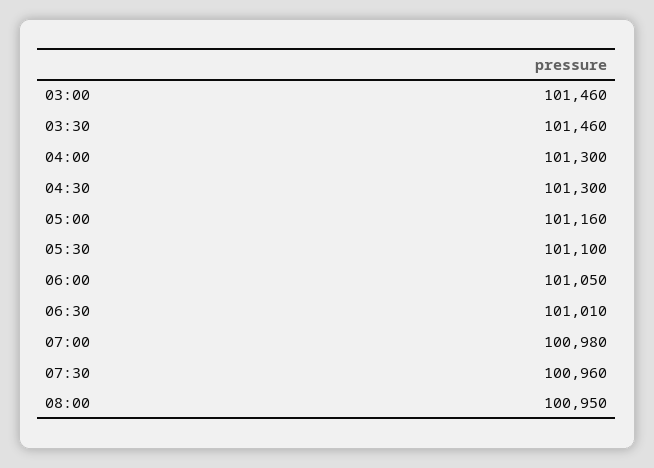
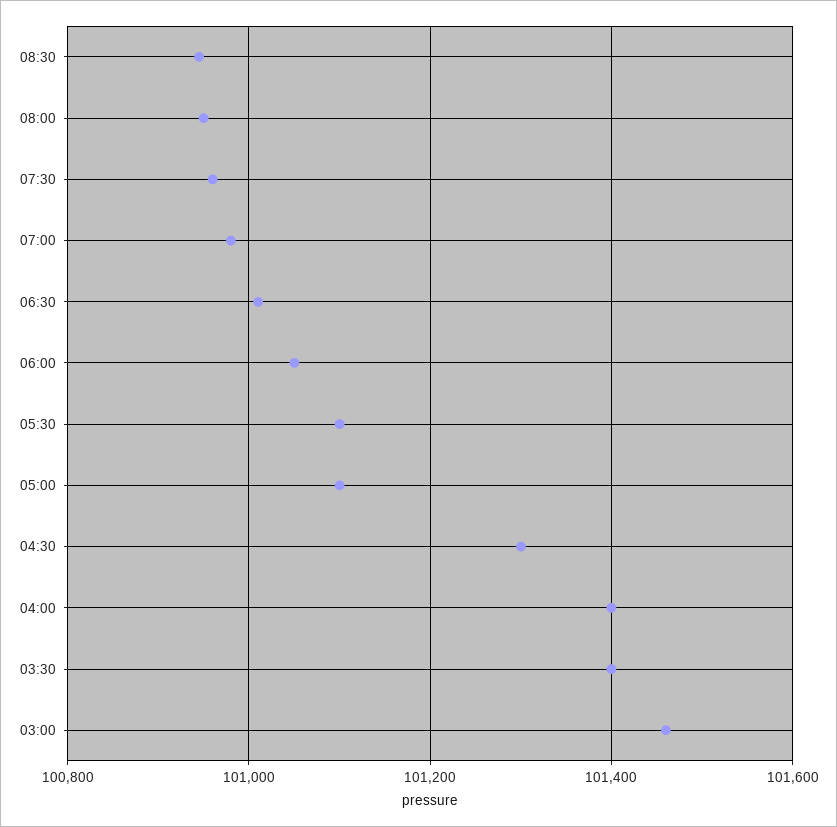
03:30: 101460 -> 101400
04:00: 101300 -> 101400
05:00: 101160 -> 101100
08:30: none -> 100940

